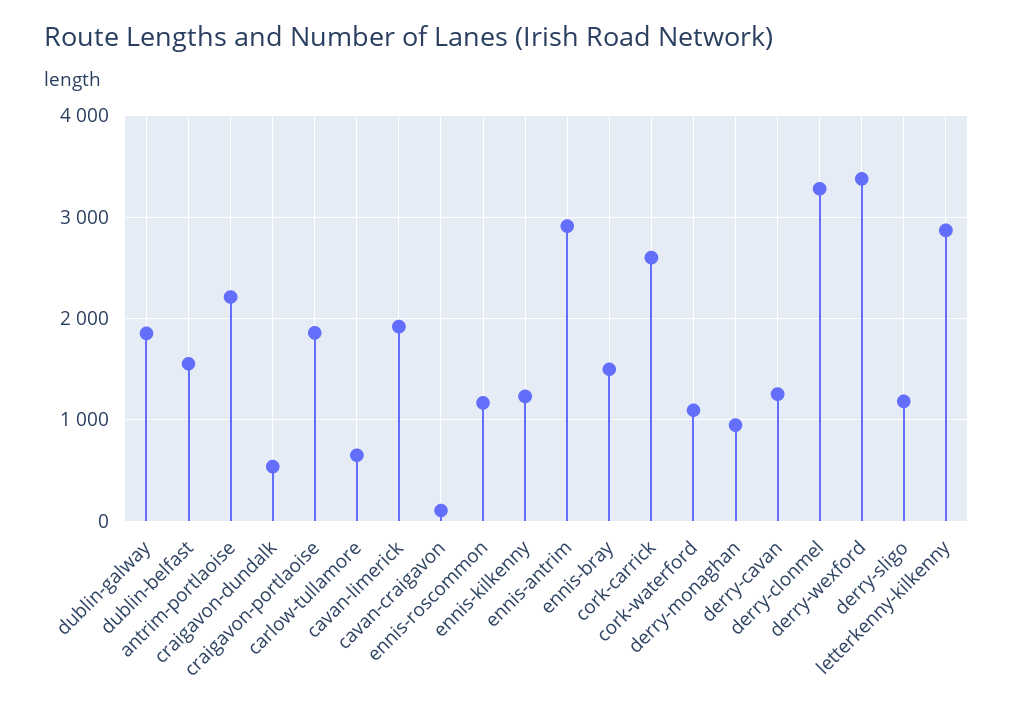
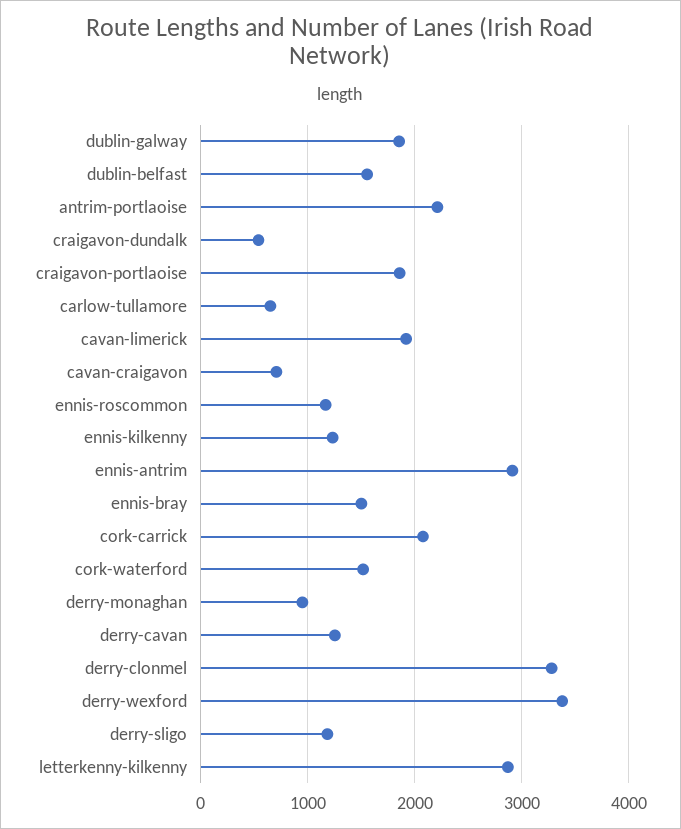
cavan-craigavon: 100 -> 700
cork-carrick: 2600 -> 2100
cork-waterford: 1100 -> 1500

